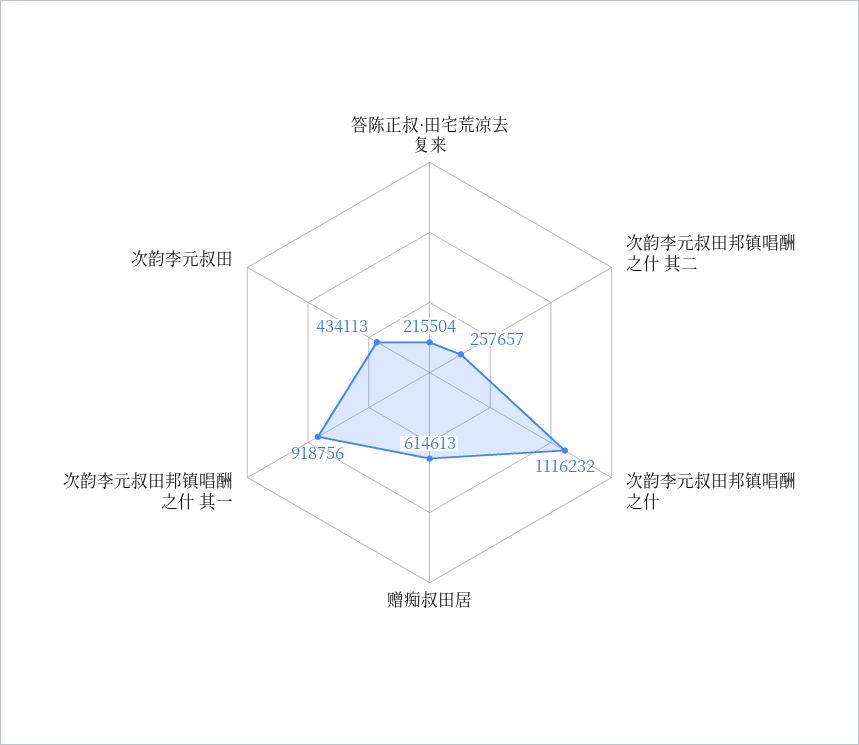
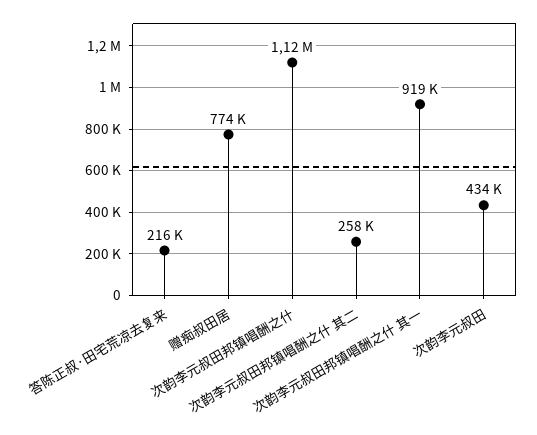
赠痴叔田居: 614613 -> 774000

